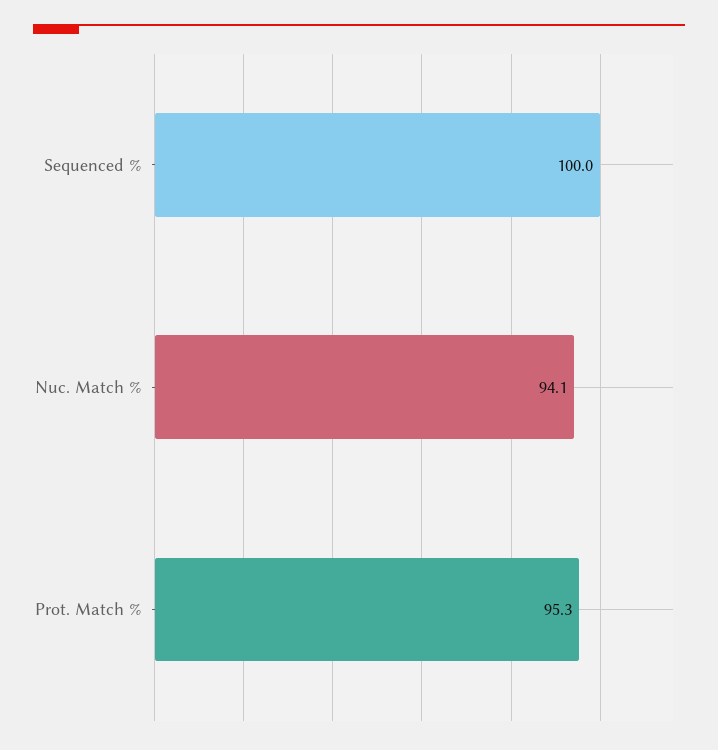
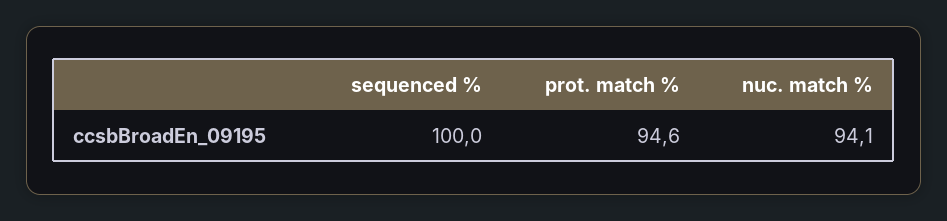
Prot. Match %: 95.3 -> 94.6

